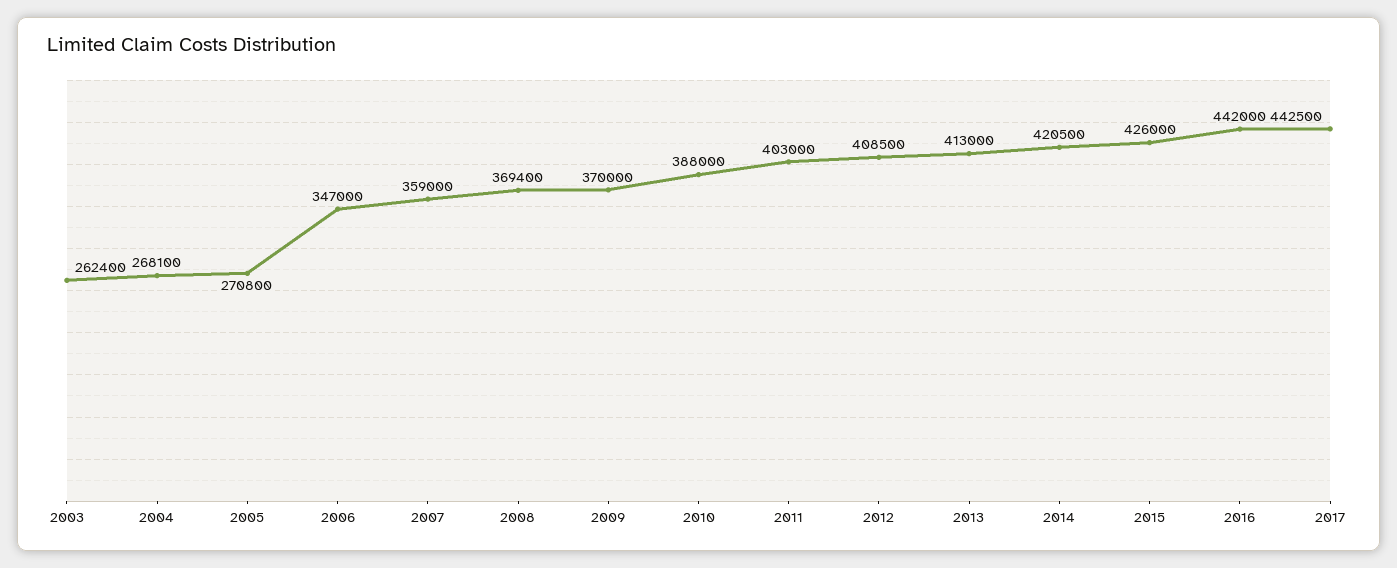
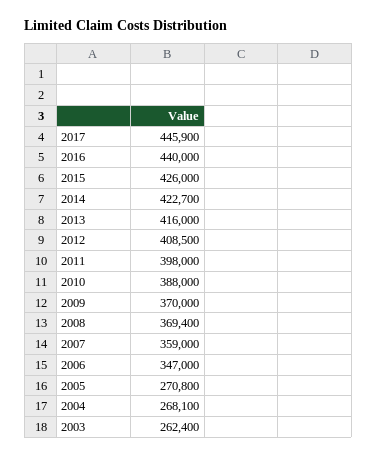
2011: 403000 -> 398000
2013: 413000 -> 416000
2014: 420500 -> 422700
2016: 442000 -> 440000
2017: 442500 -> 445900

